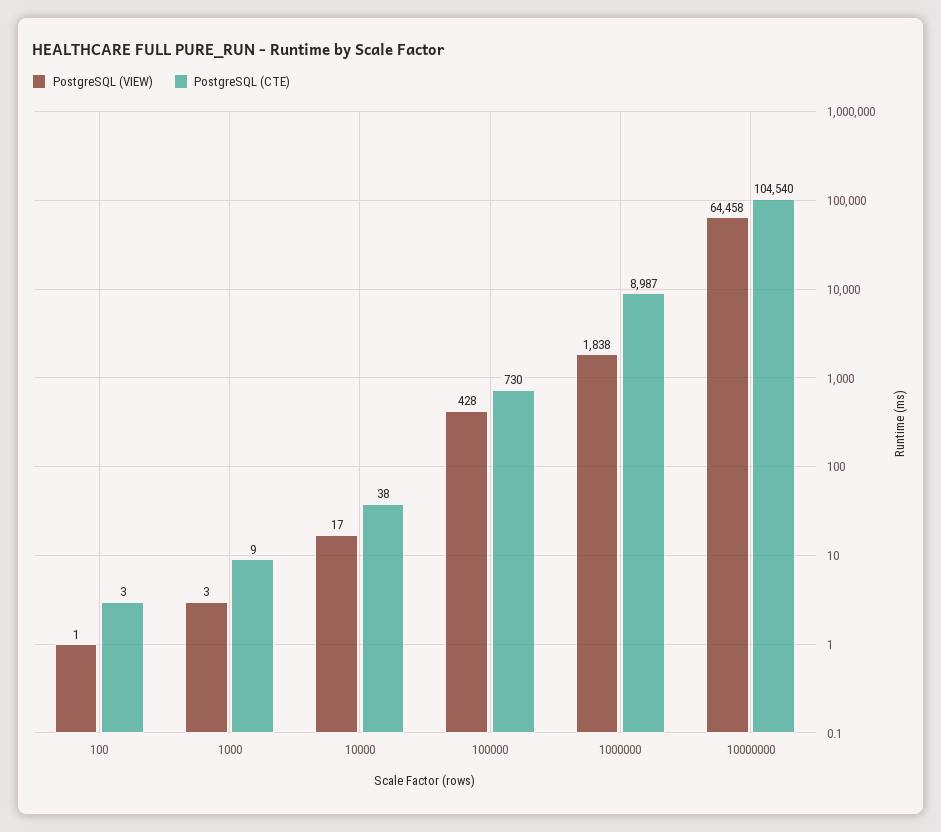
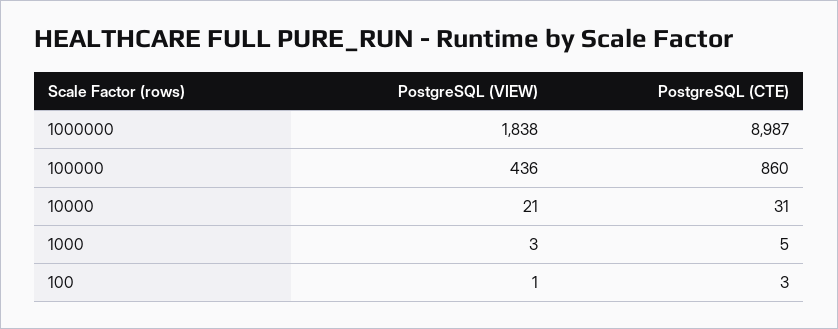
PostgreSQL (CTE), 1000: 9 -> 5
PostgreSQL (VIEW), 10000: 17 -> 21
PostgreSQL (CTE), 10000: 38 -> 31
PostgreSQL (VIEW), 100000: 428 -> 436
PostgreSQL (CTE), 100000: 730 -> 860
PostgreSQL (VIEW), 10000000: 64458 -> none
PostgreSQL (CTE), 10000000: 104540 -> none

